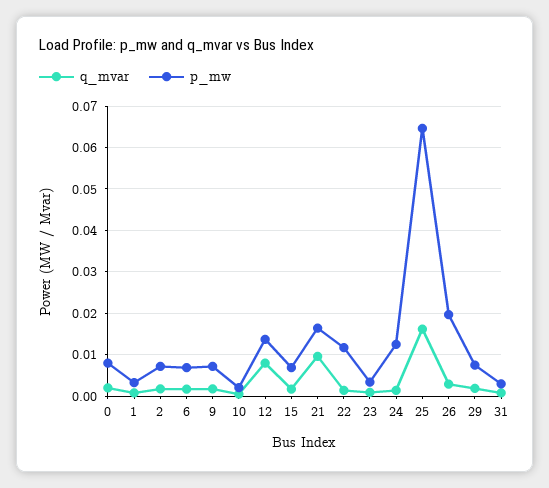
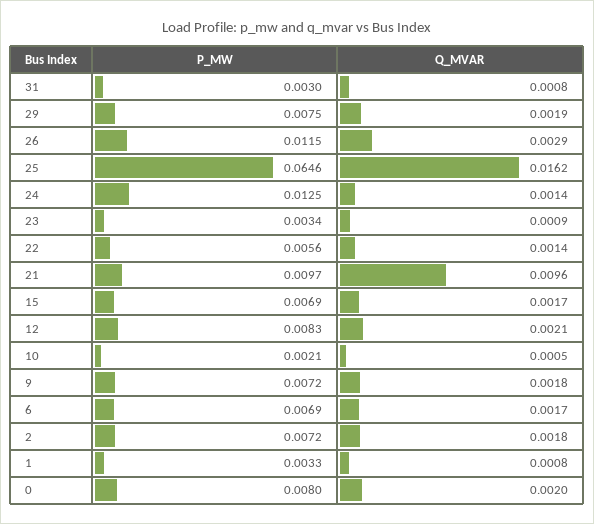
q_mvar, 12: 0.008 -> 0.0021
p_mw, 12: 0.014 -> 0.0083
p_mw, 21: 0.016 -> 0.0097
p_mw, 22: 0.012 -> 0.0056
p_mw, 26: 0.02 -> 0.0115

